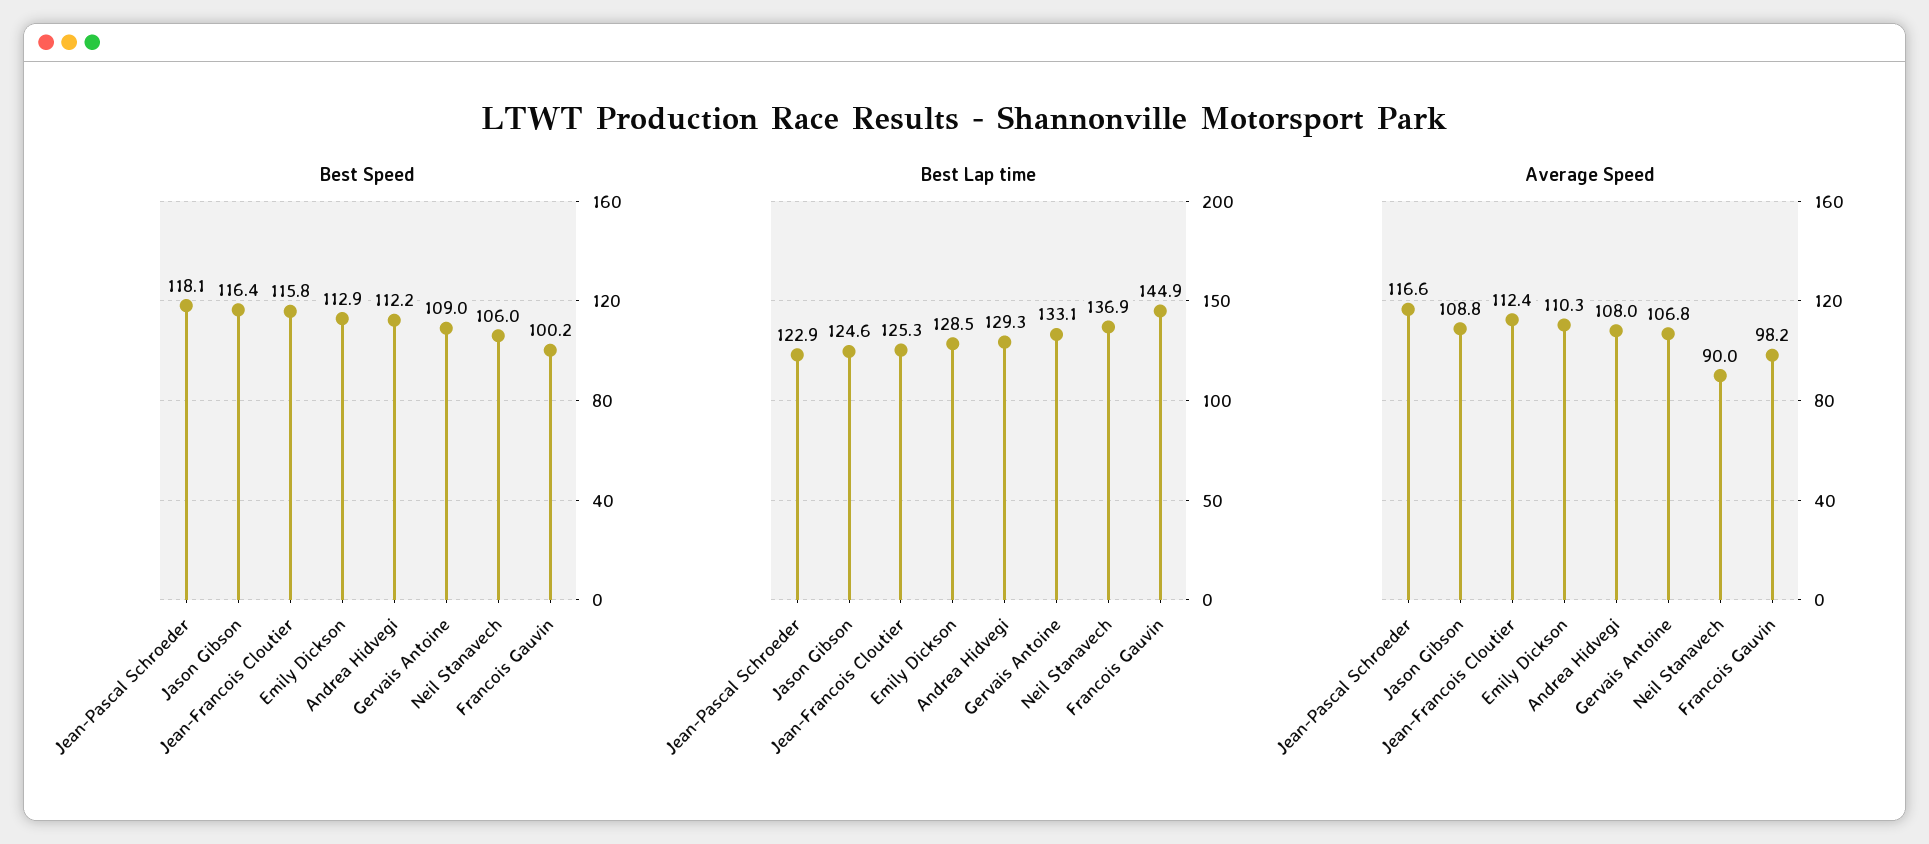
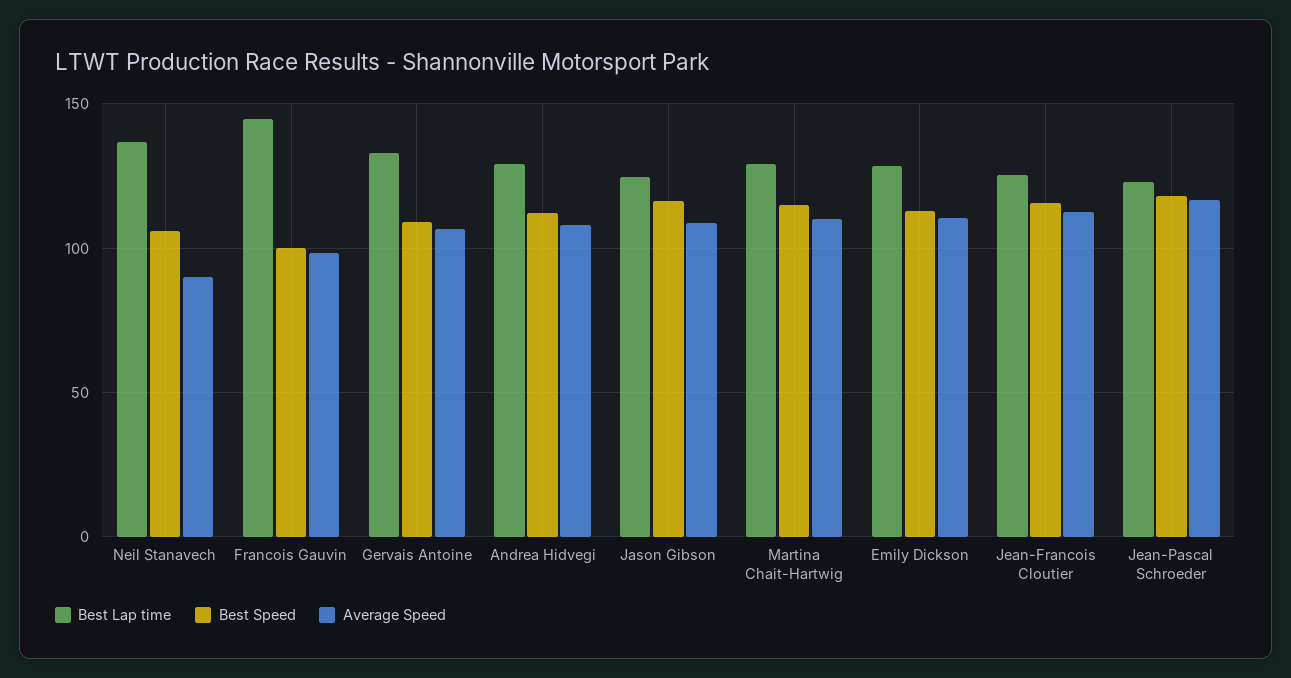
Best Lap time, Martina Chait-Hartwig: none -> 130
Best Speed, Martina Chait-Hartwig: none -> 115
Average Speed, Martina Chait-Hartwig: none -> 110

